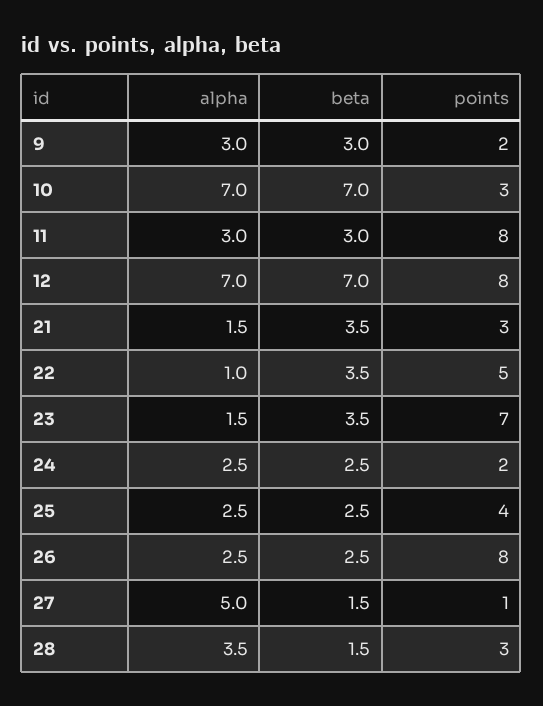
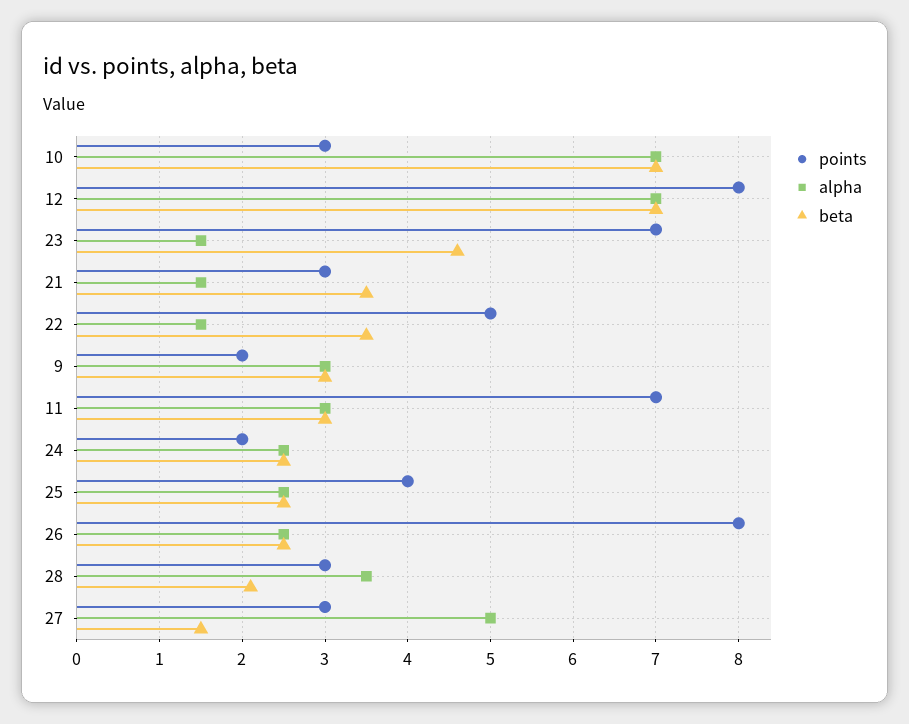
points, 11: 8 -> 7
alpha, 22: 1 -> 1.5
beta, 23: 3.5 -> 4.6
points, 27: 1 -> 3
beta, 28: 1.5 -> 2.1

